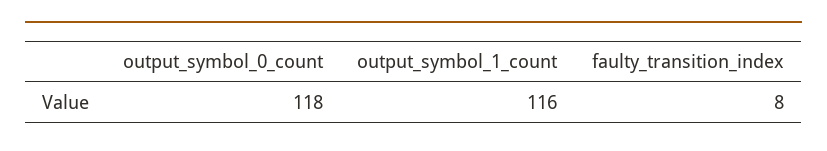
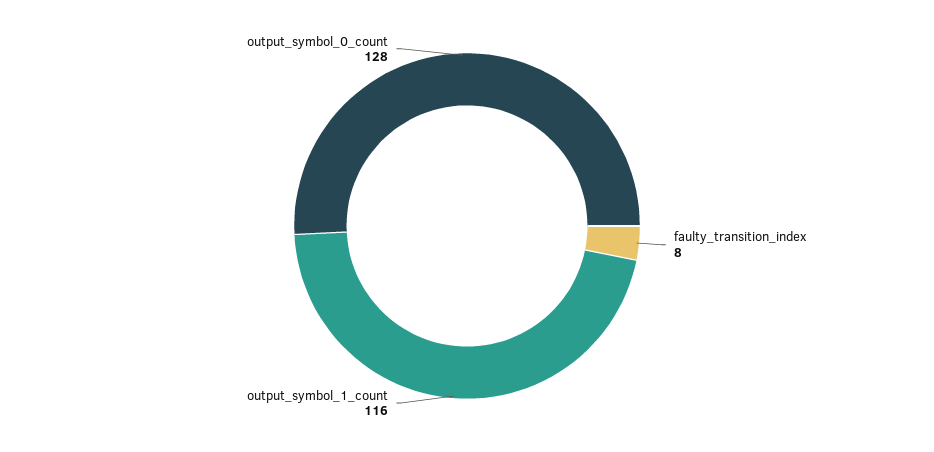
output_symbol_0_count: 118 -> 128

